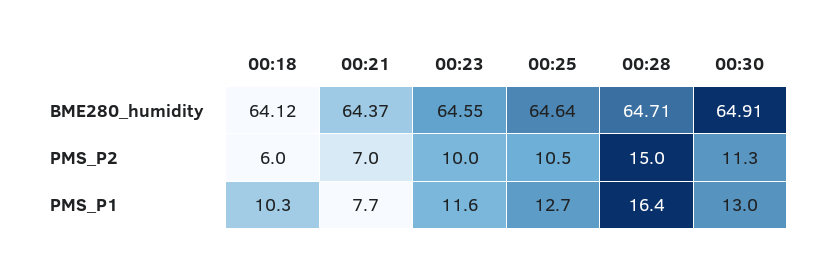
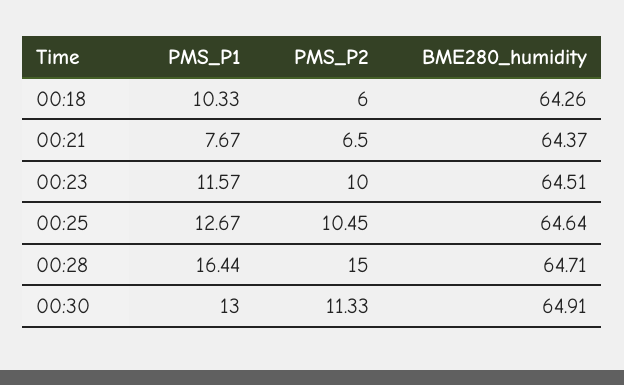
00:18, BME280_humidity: 64.12 -> 64.26
00:23, BME280_humidity: 64.55 -> 64.51
00:21, PMS_P2: 7 -> 6.5

